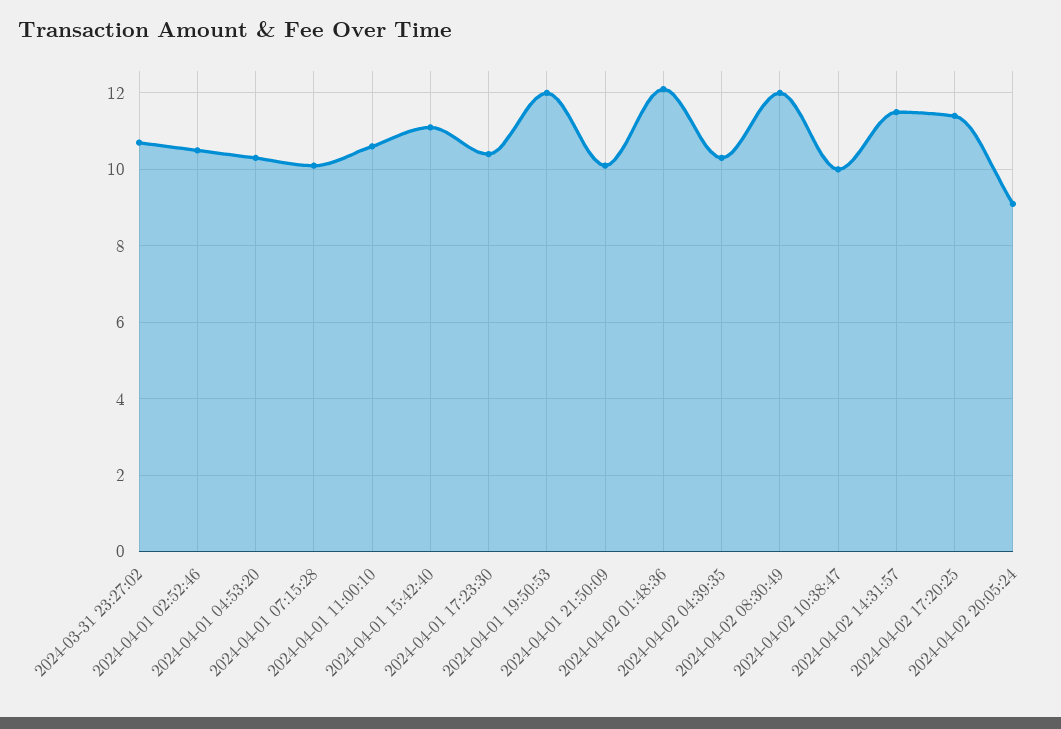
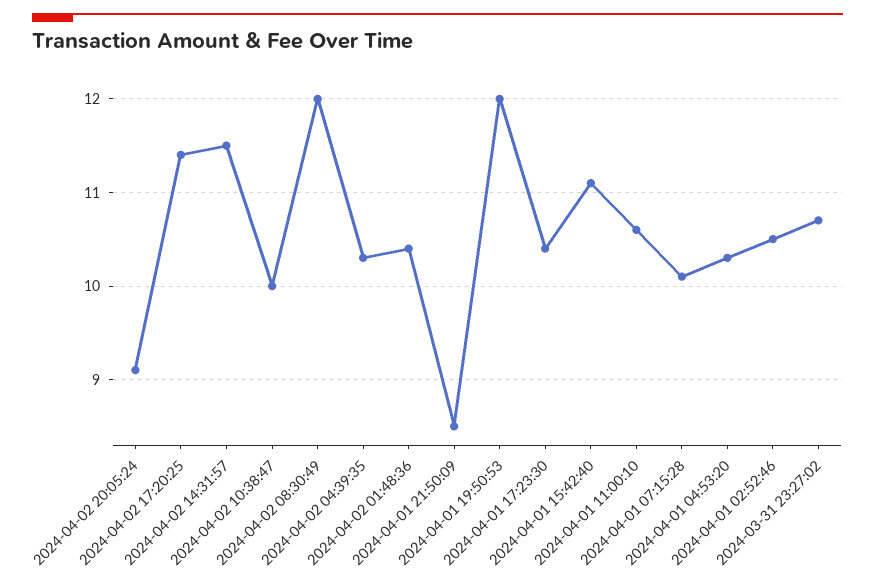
2024-04-01 21:50:09: 10 -> 8.5
2024-04-02 01:48:36: 12 -> 10.4

